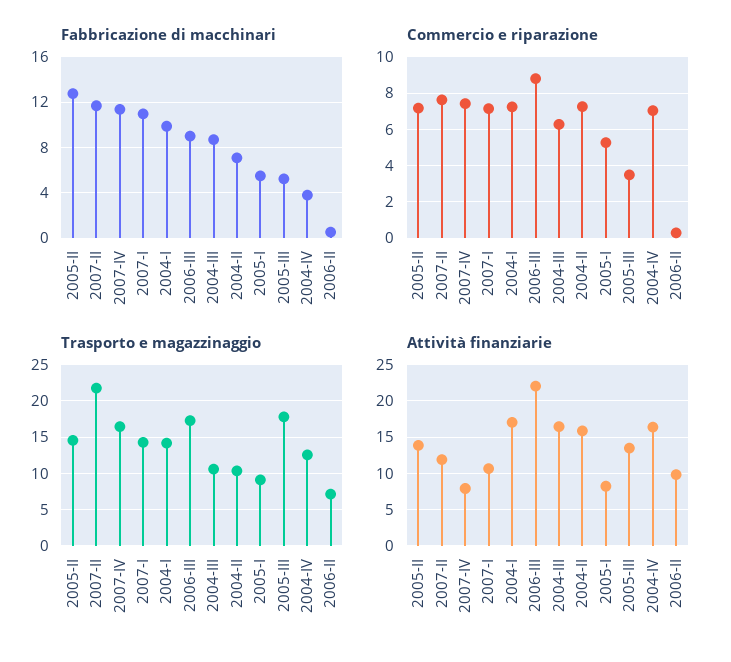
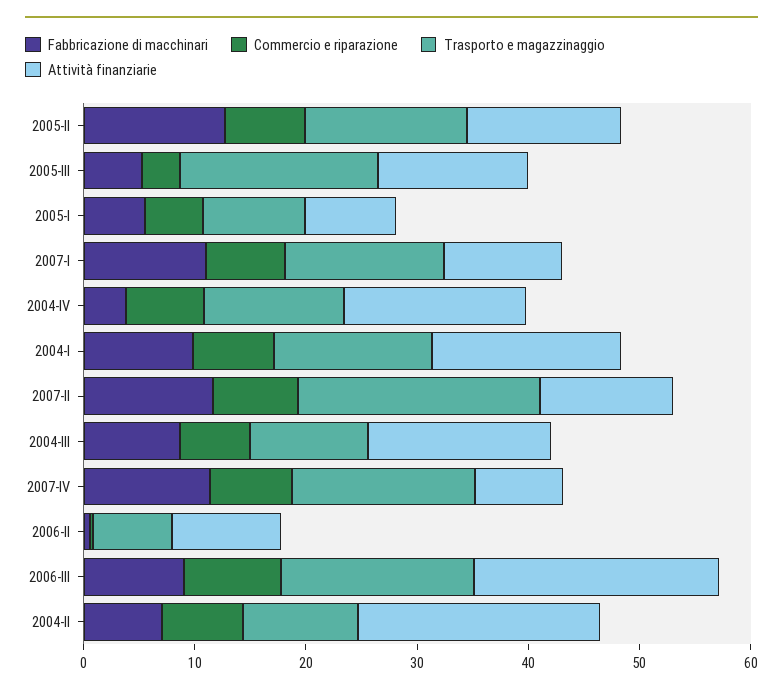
Attività finanziarie, 2004-II: 16 -> 22

